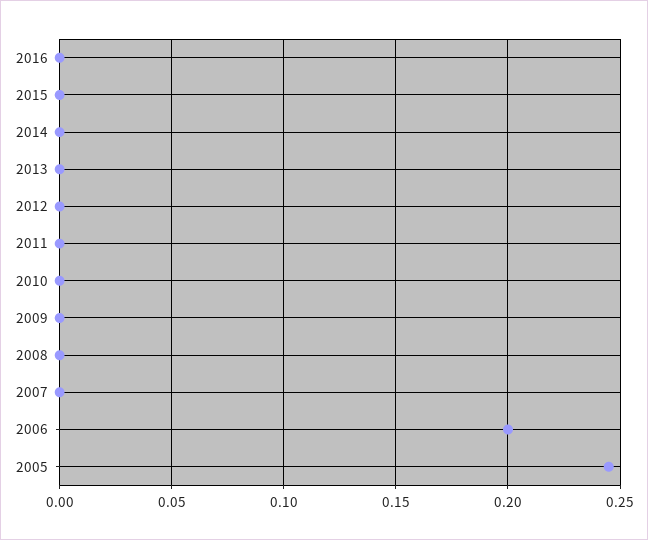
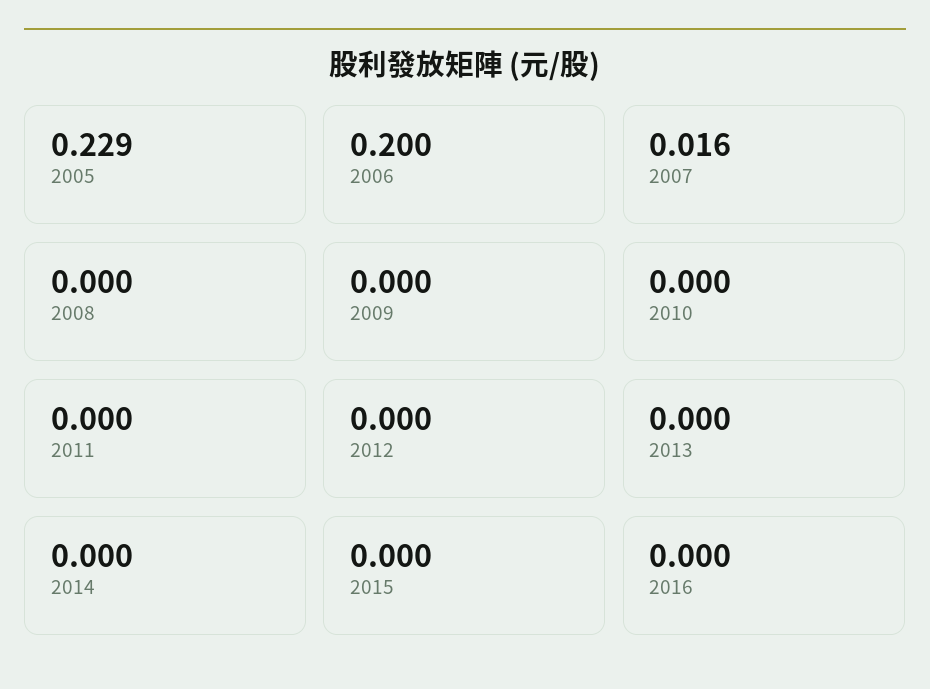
2007: 0 -> 0.016
2005: 0.245 -> 0.229

